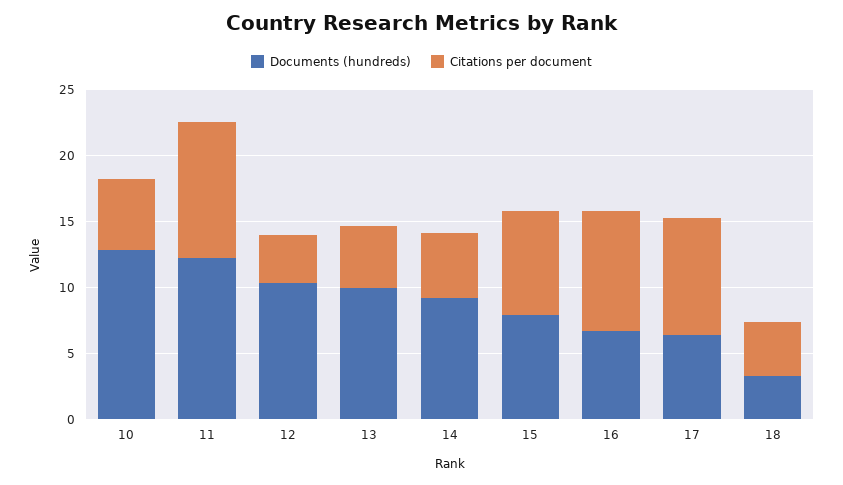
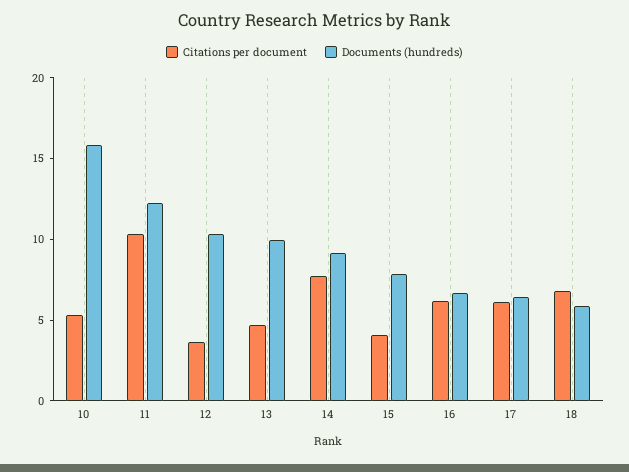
Documents (hundreds), 10: 13 -> 16
Citations per document, 14: 5 -> 8
Citations per document, 15: 8 -> 4
Citations per document, 16: 9 -> 6
Citations per document, 17: 9 -> 6
Documents (hundreds), 18: 3 -> 6
Citations per document, 18: 4 -> 7

